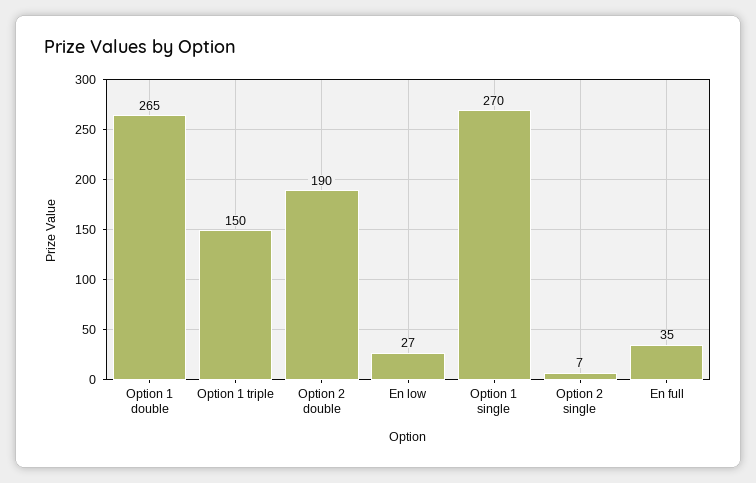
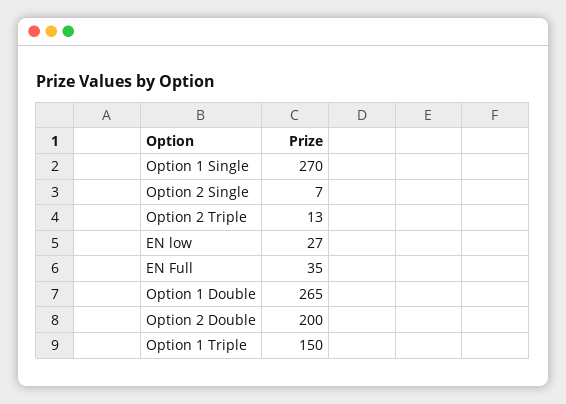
Option 2 double: 190 -> 200
Option 2 Triple: none -> 13

